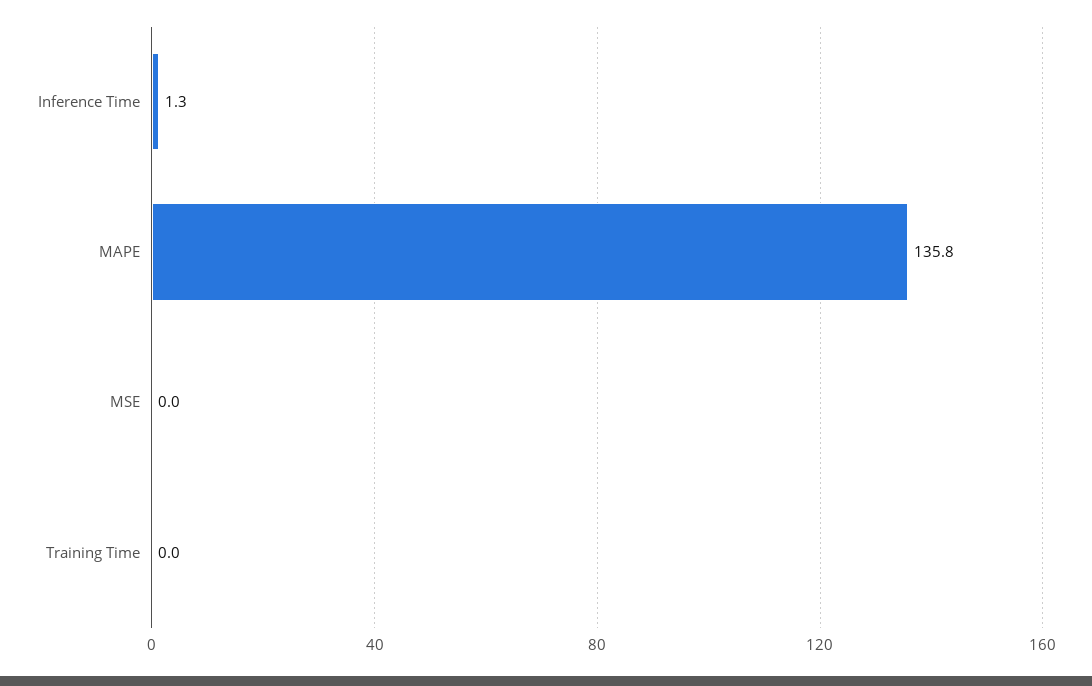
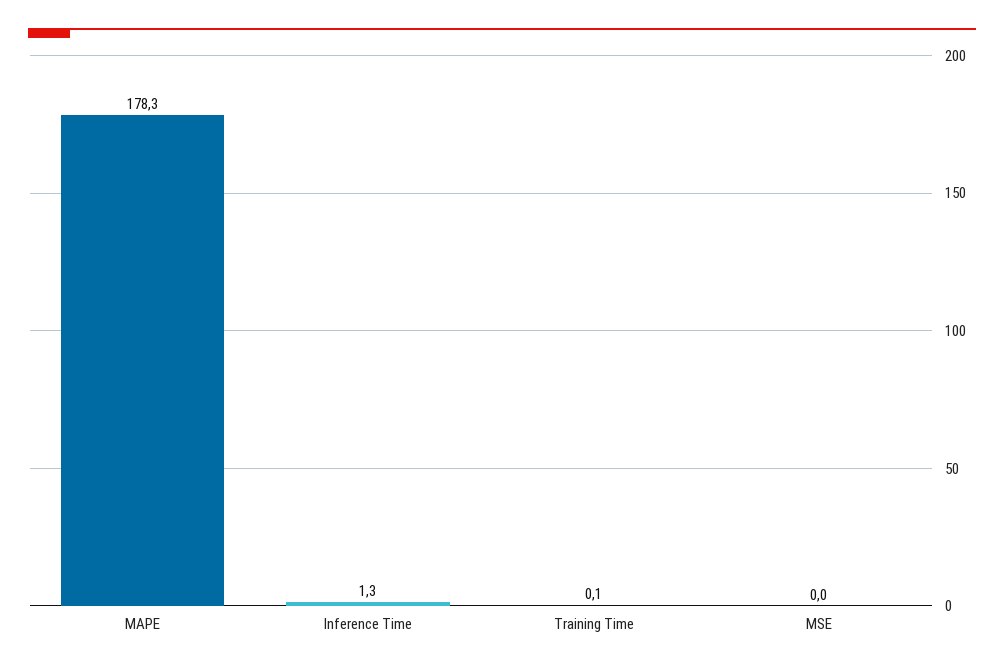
MAPE: 135.8 -> 178.3
Training Time: 0 -> 0.1

